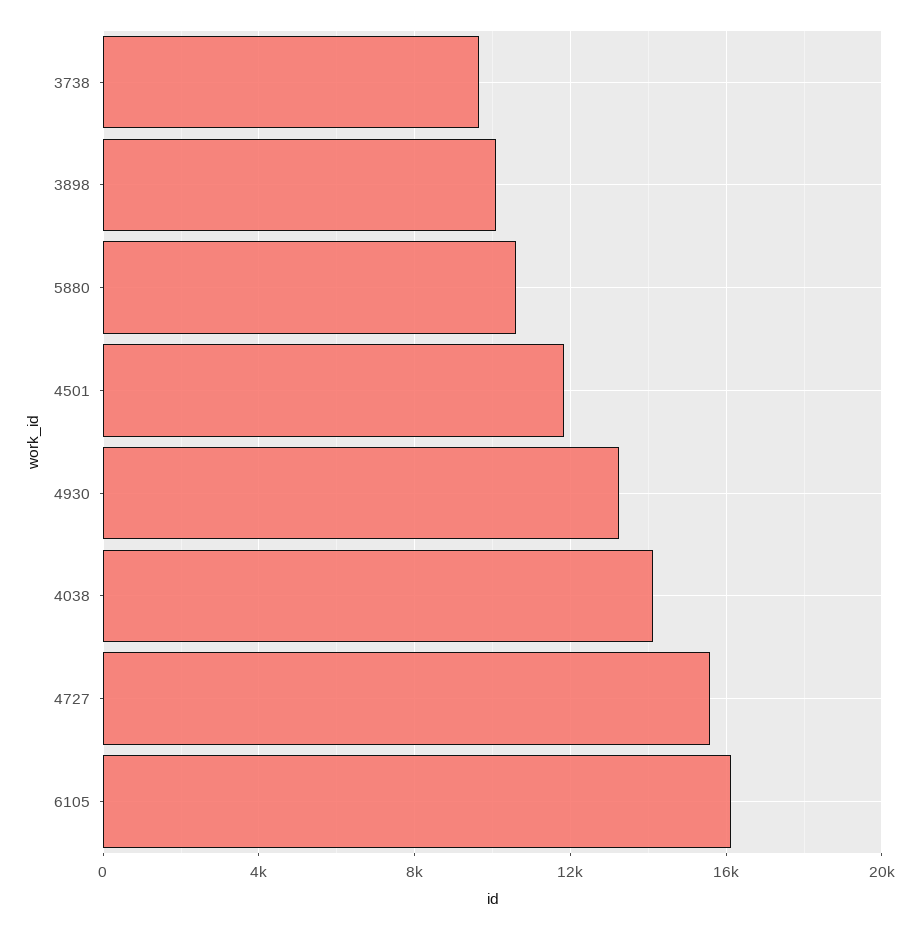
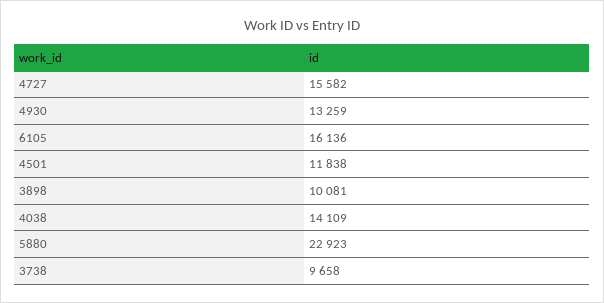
5880: 10500 -> 22923

